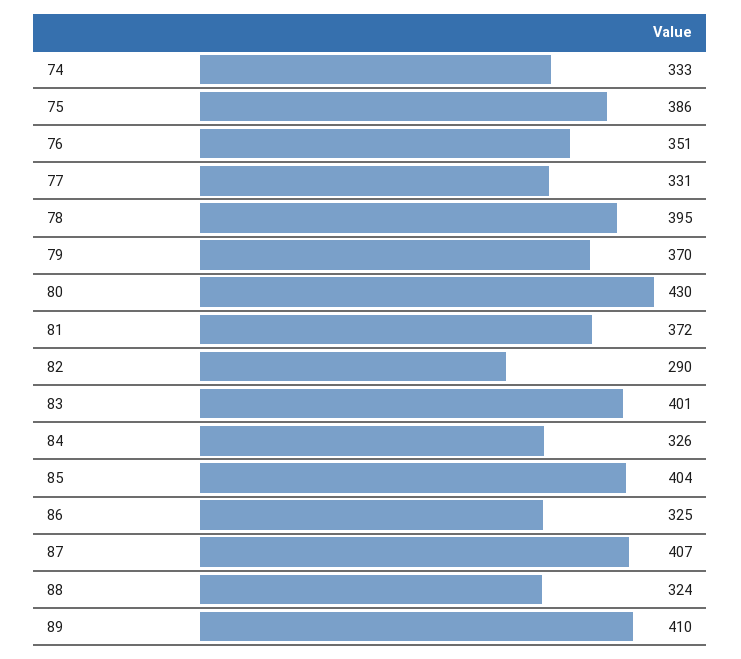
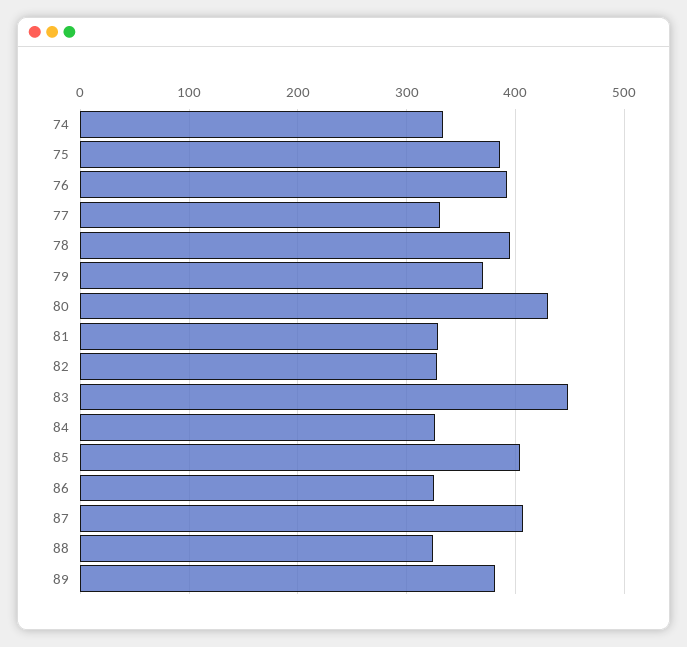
76: 351 -> 390
81: 372 -> 330
82: 290 -> 330
83: 401 -> 450
89: 410 -> 380

